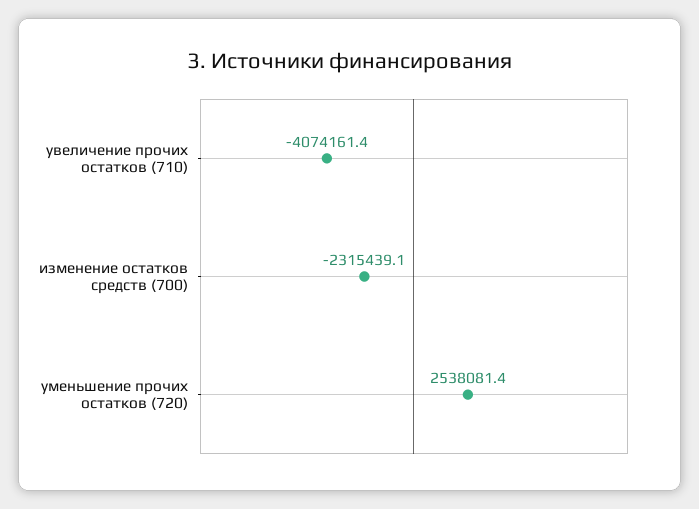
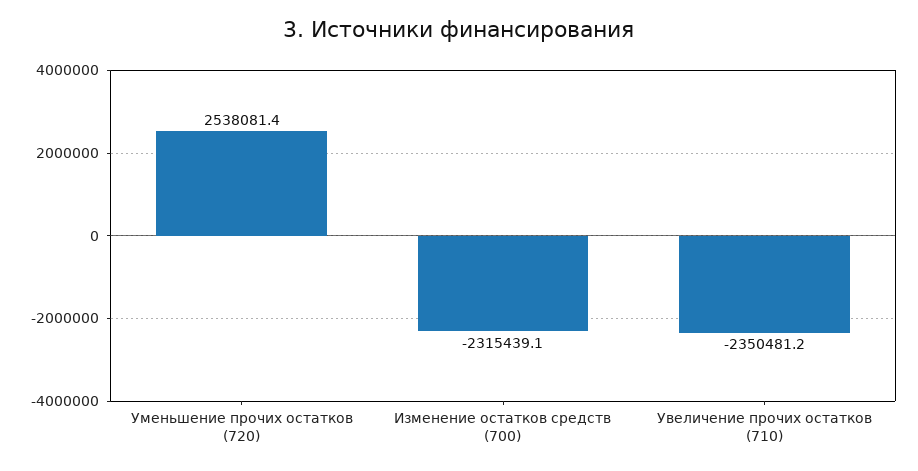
увеличение прочих остатков (710): -4074161.4 -> -2350481.2

